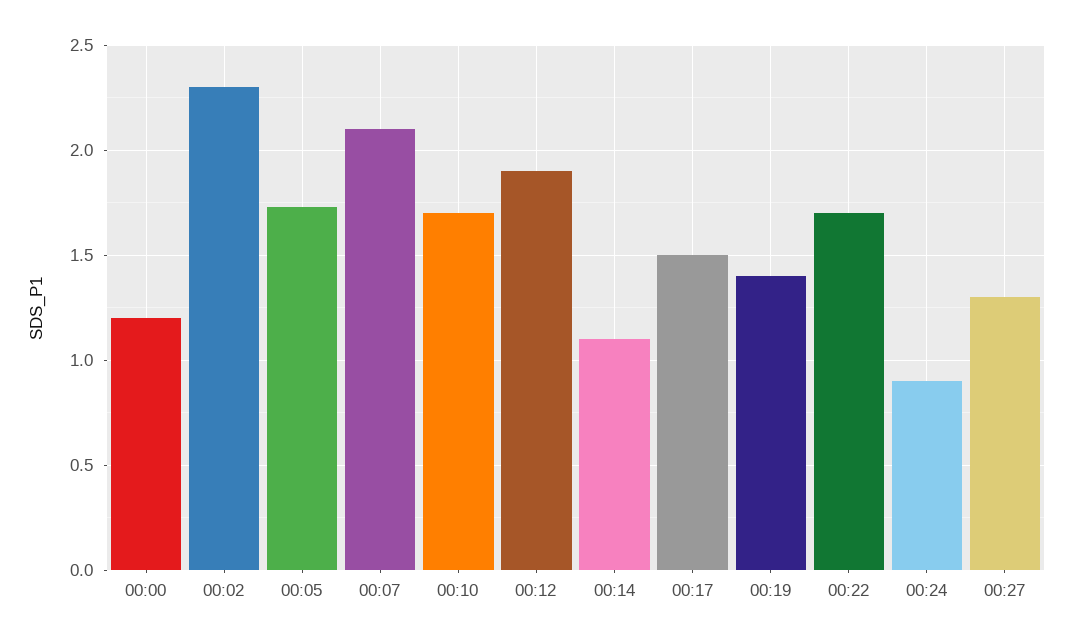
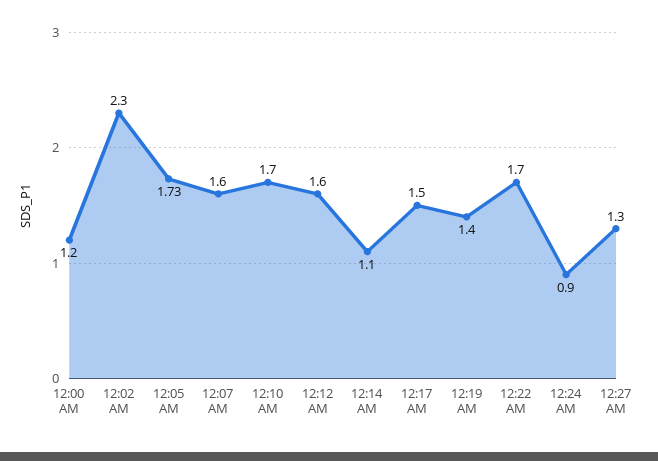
00:07: 2.1 -> 1.6
00:12: 1.9 -> 1.6

